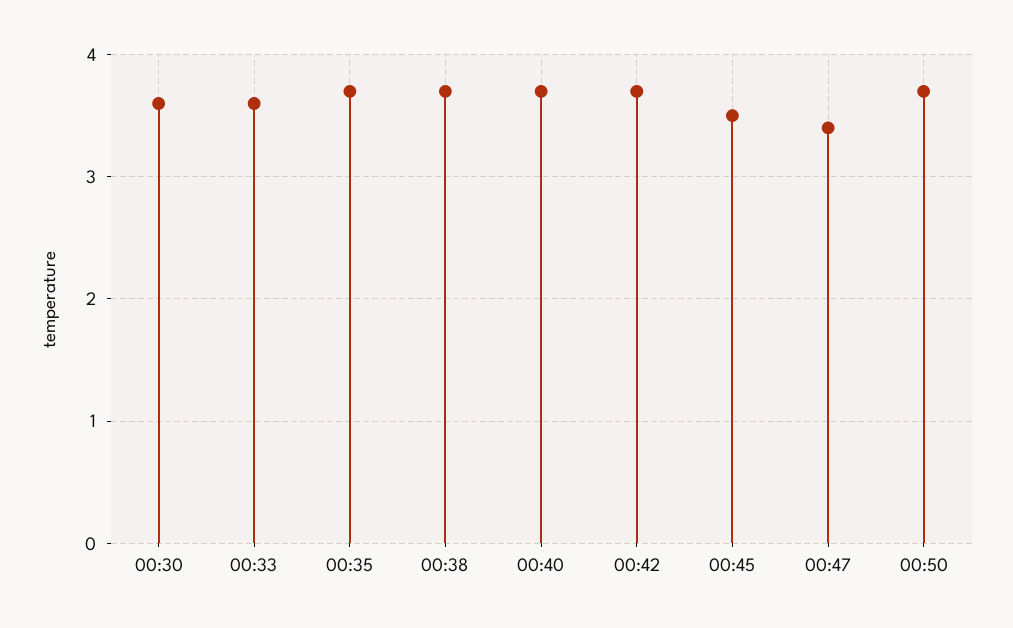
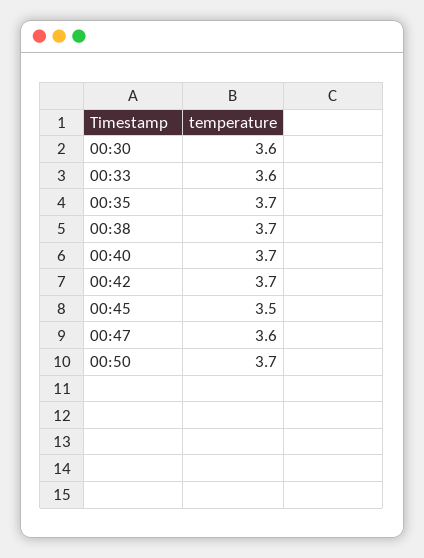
00:47: 3.4 -> 3.6

